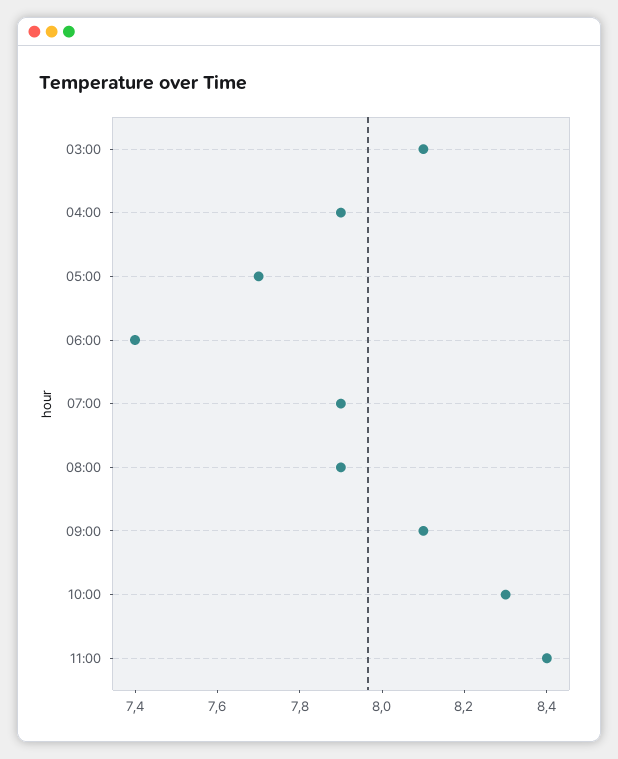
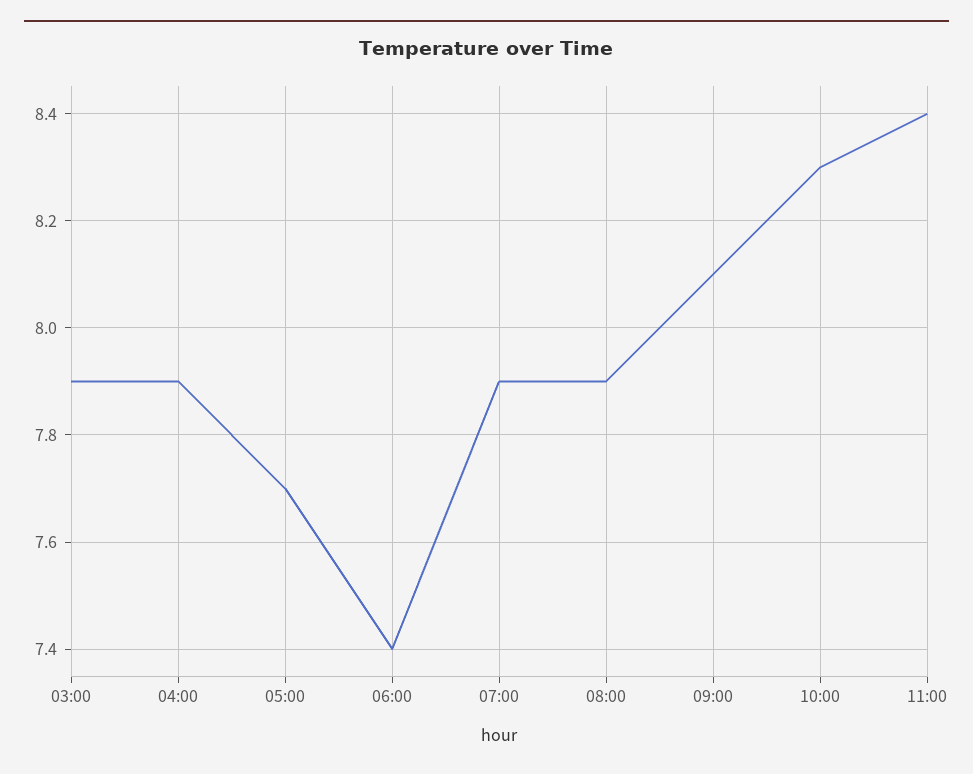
03:00: 8.1 -> 7.9

